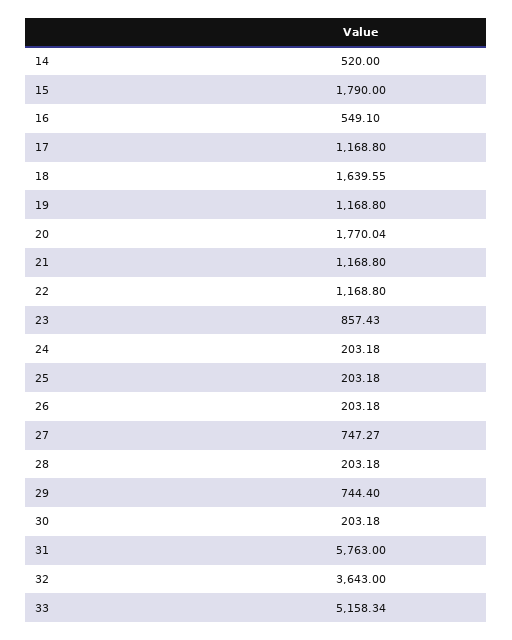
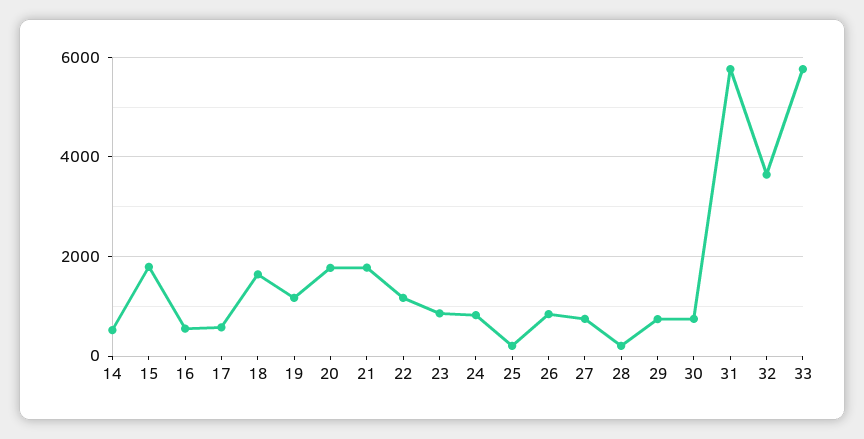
17: 1168.8 -> 600
21: 1168.8 -> 1800
24: 203.18 -> 800
26: 203.18 -> 800
30: 203.18 -> 800
33: 5158.34 -> 5800

